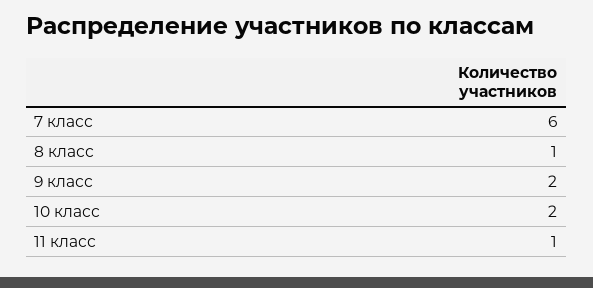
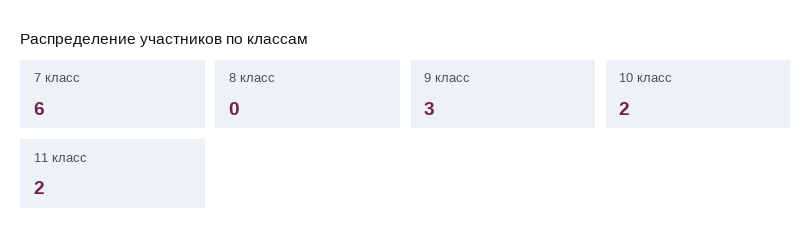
8 класс: 1 -> 0
9 класс: 2 -> 3
11 класс: 1 -> 2

